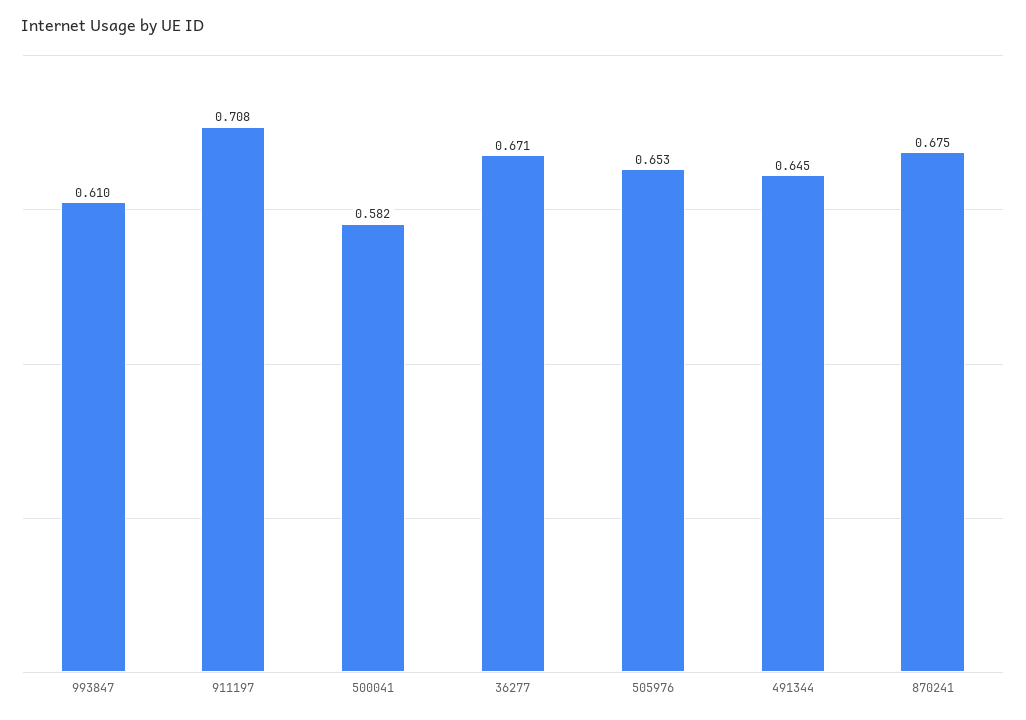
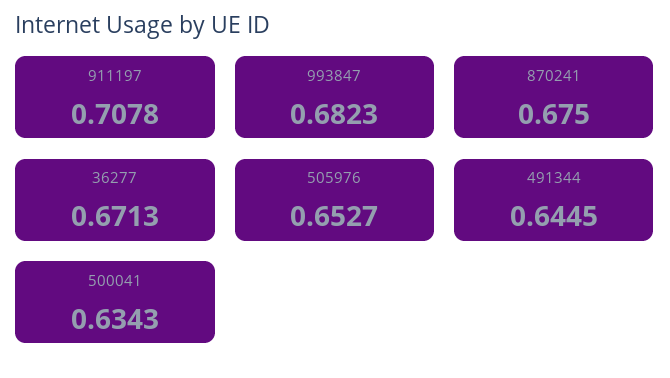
993847: 0.61 -> 0.6823
500041: 0.582 -> 0.6343

